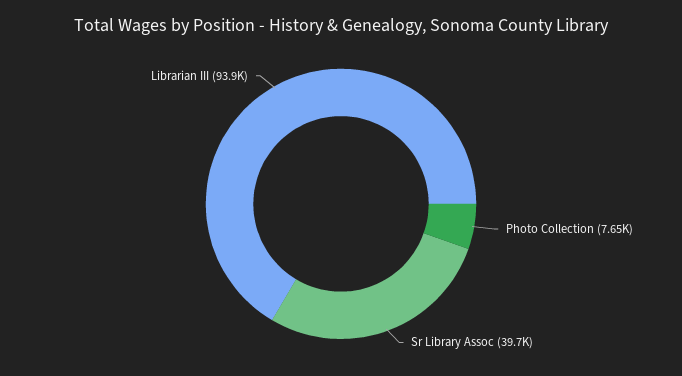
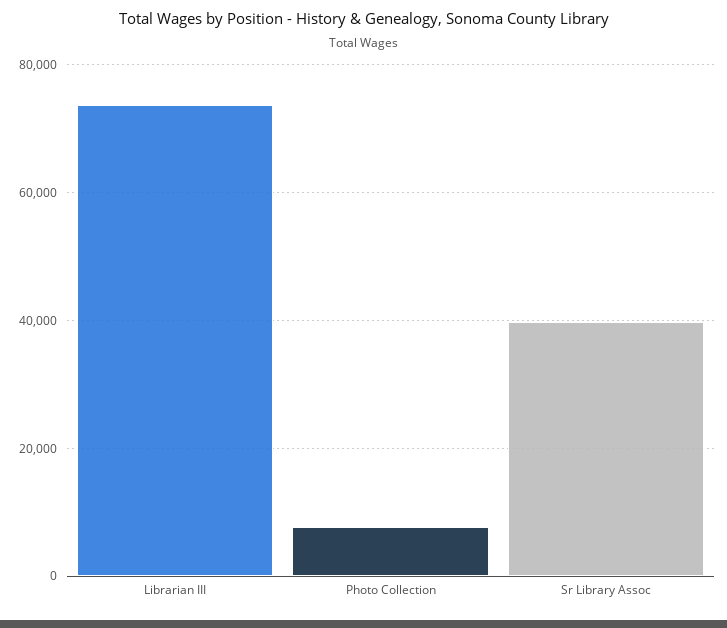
Librarian III: 93900 -> 74000

